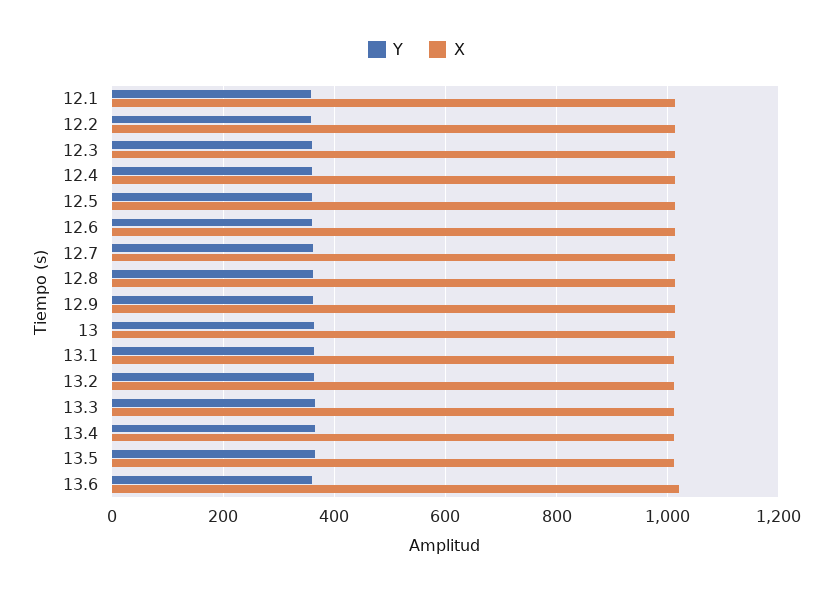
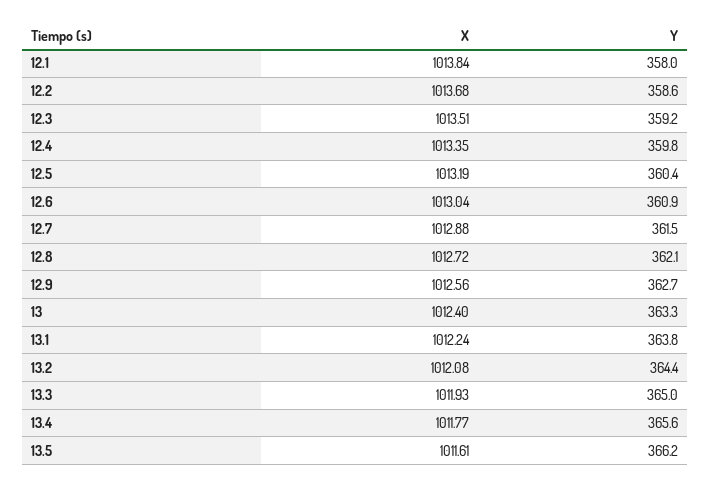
Y, 13.6: 360 -> none
X, 13.6: 1020 -> none

